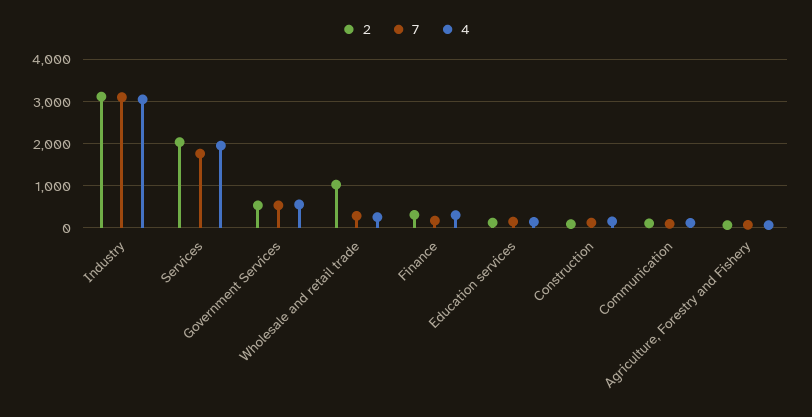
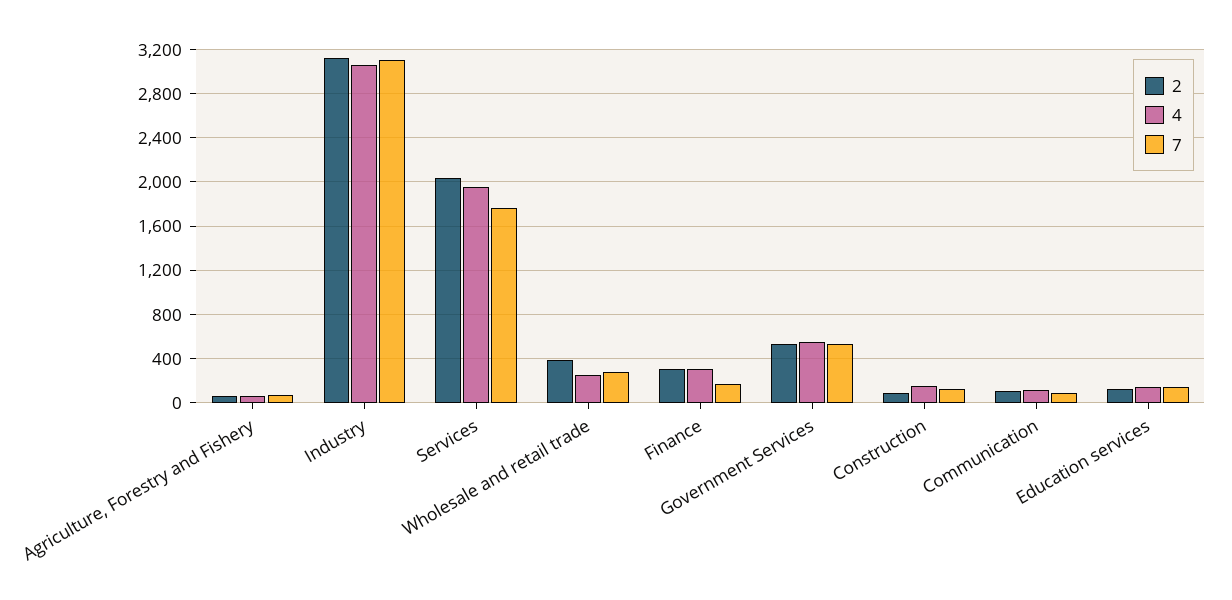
2, Wholesale and retail trade: 1000 -> 400

